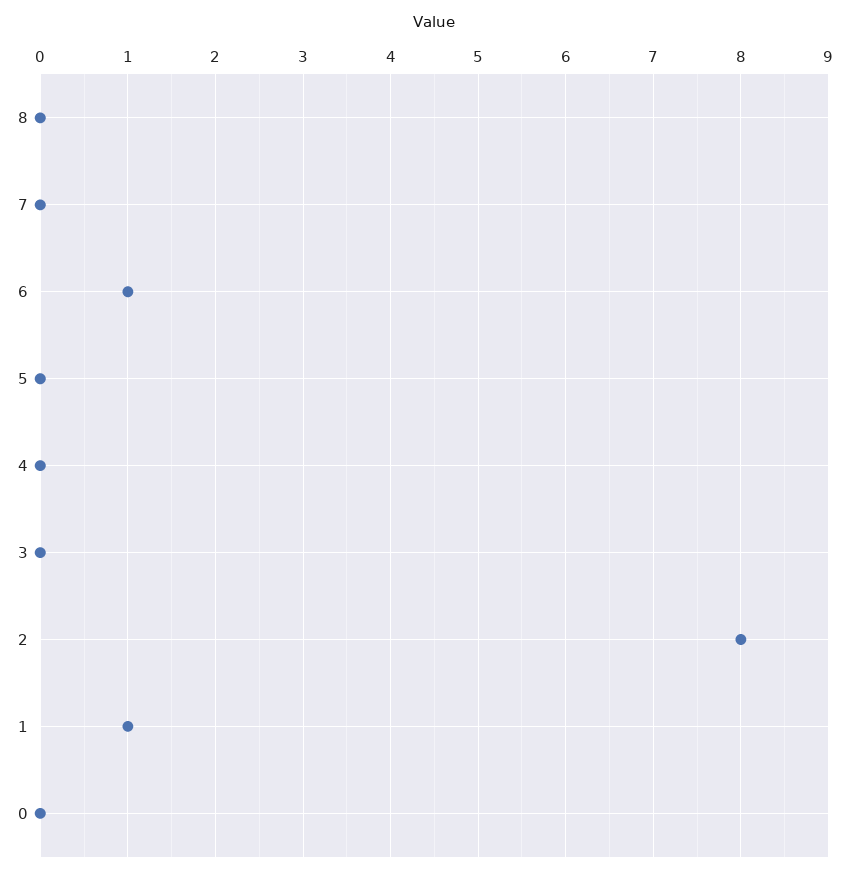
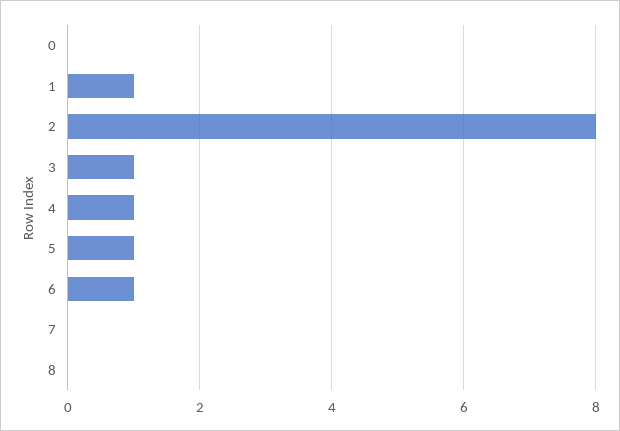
5: 0 -> 1
4: 0 -> 1
3: 0 -> 1

